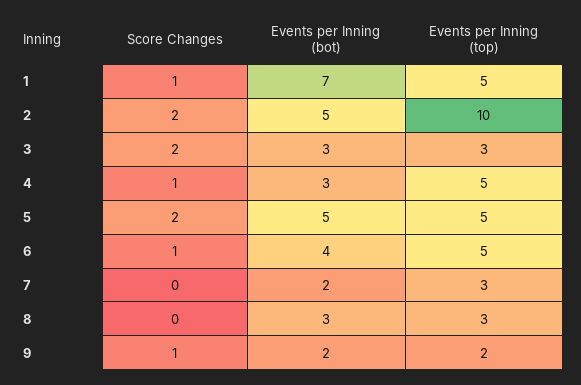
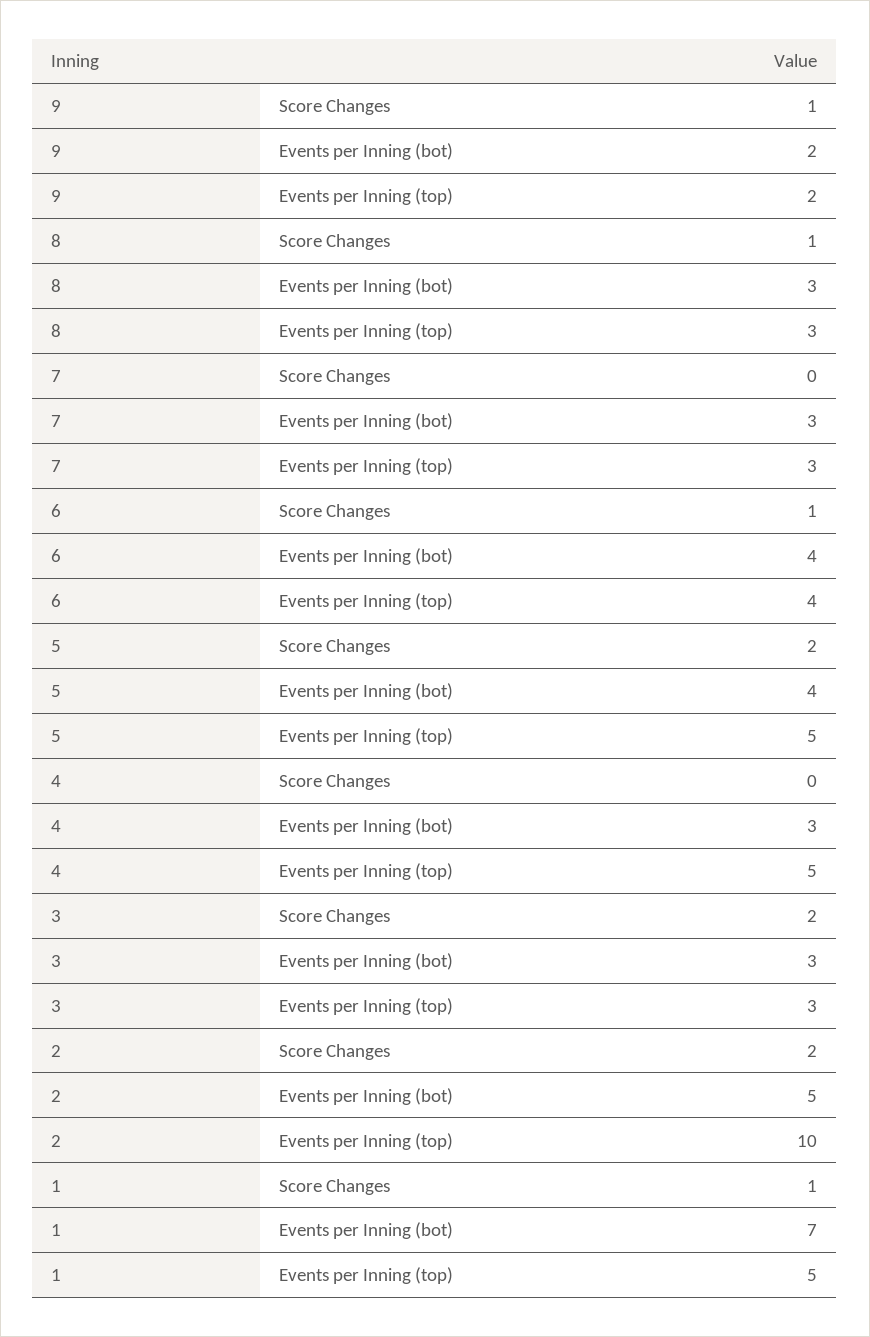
Score Changes, 4: 1 -> 0
Events per Inning (bot), 5: 5 -> 4
Events per Inning (top), 6: 5 -> 4
Events per Inning (bot), 7: 2 -> 3
Score Changes, 8: 0 -> 1

